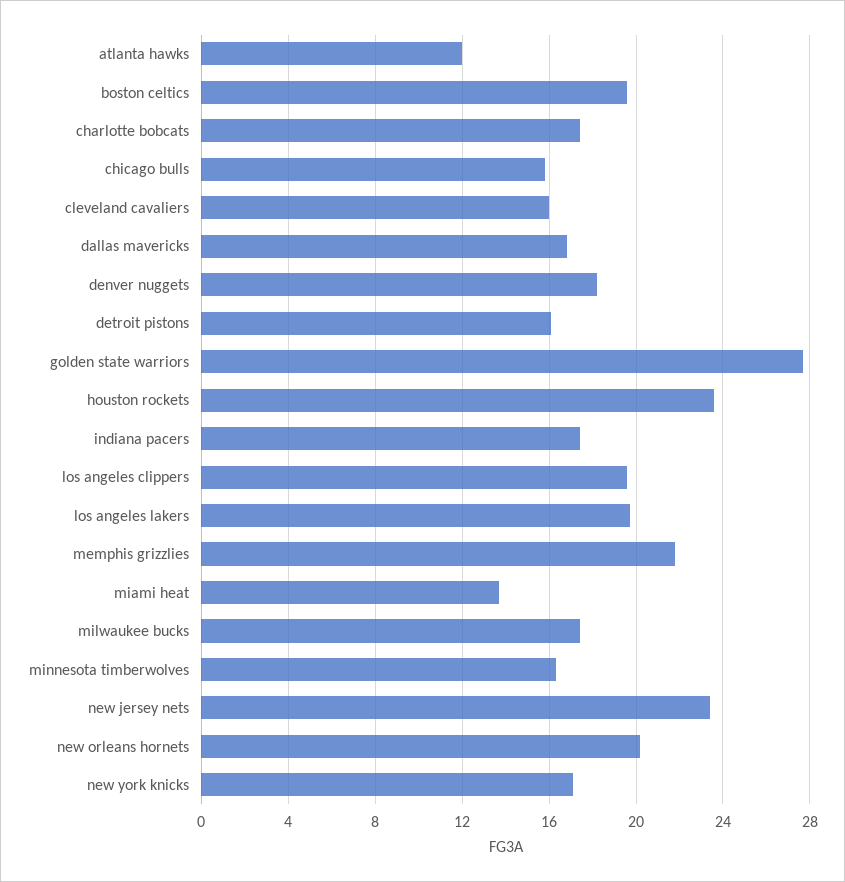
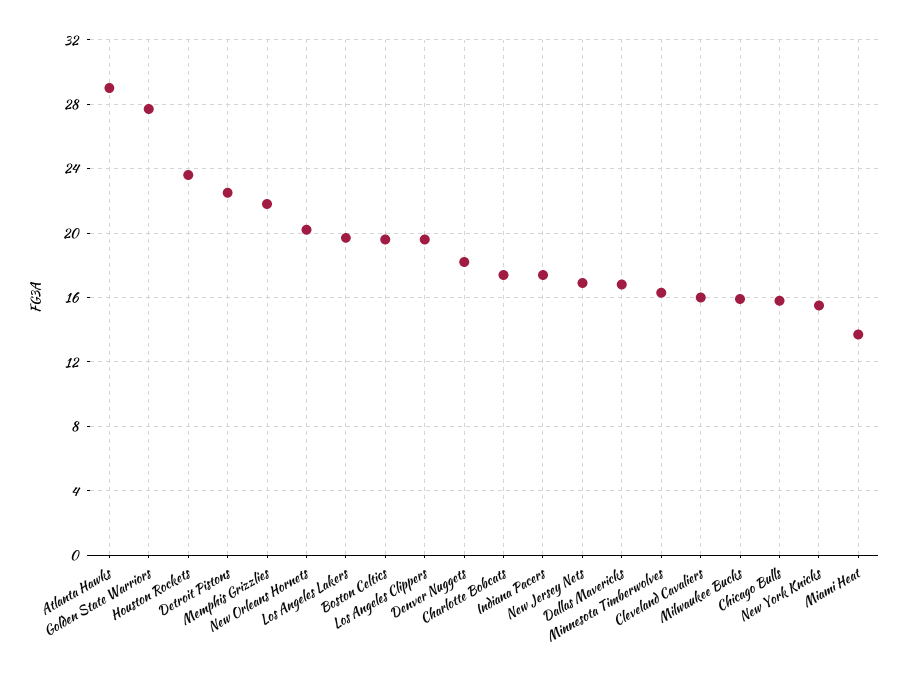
atlanta hawks: 12 -> 29
detroit pistons: 16 -> 22.5
milwaukee bucks: 17.5 -> 16
new jersey nets: 23.5 -> 17
new york knicks: 17 -> 15.5

